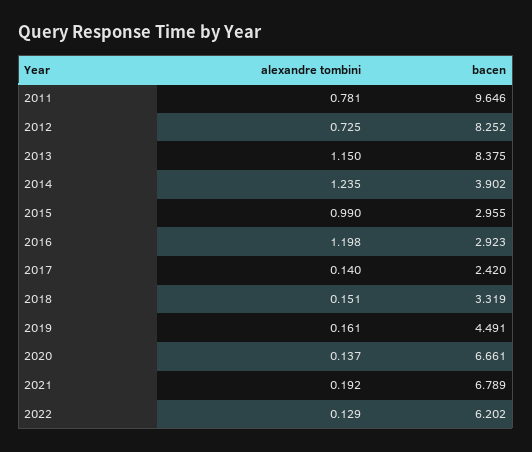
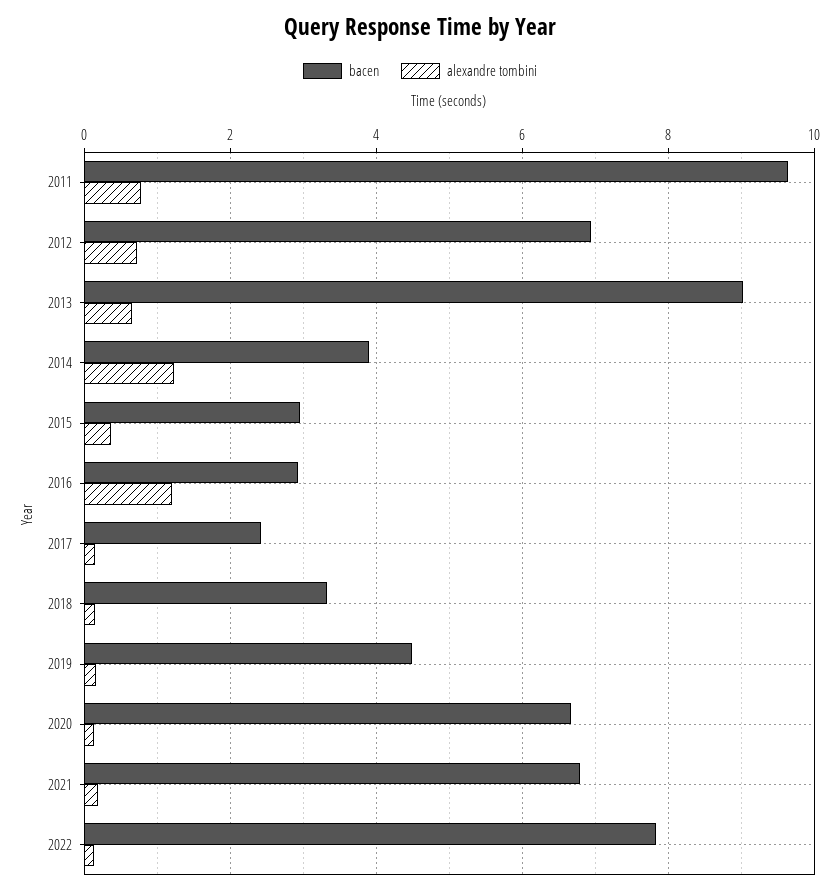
bacen, 2012: 8.252 -> 7
alexandre tombini, 2013: 1.15 -> 0.6
bacen, 2013: 8.375 -> 9
alexandre tombini, 2015: 0.99 -> 0.4
bacen, 2022: 6.202 -> 7.8

